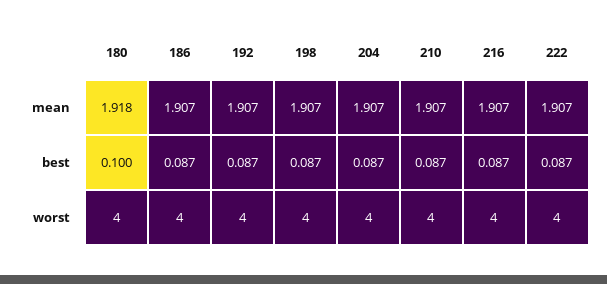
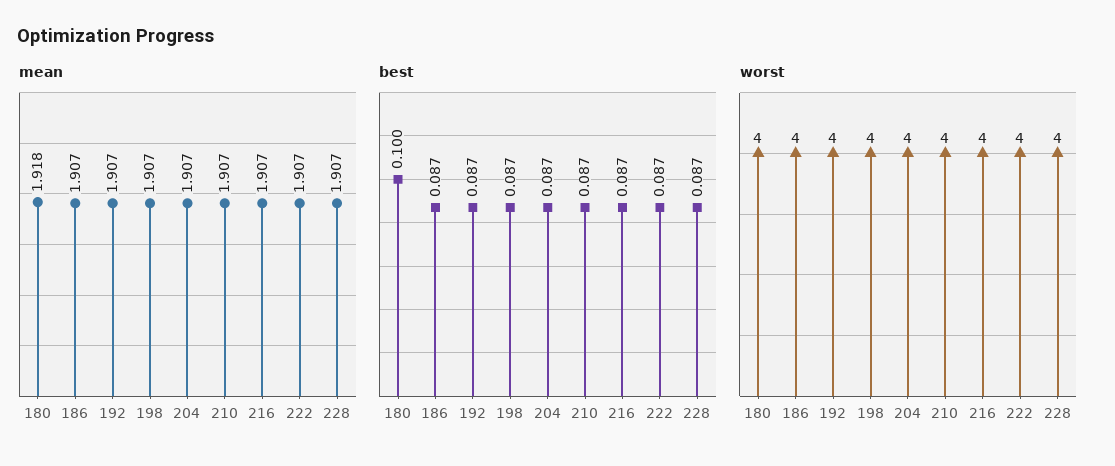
mean, 228: none -> 1.907
best, 228: none -> 0.087
worst, 228: none -> 4

